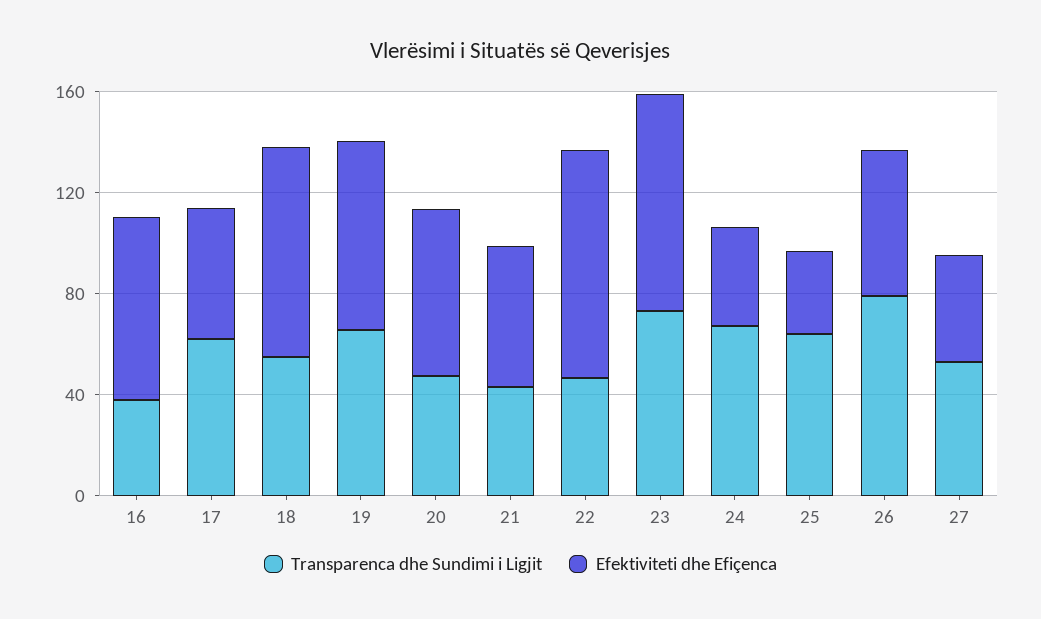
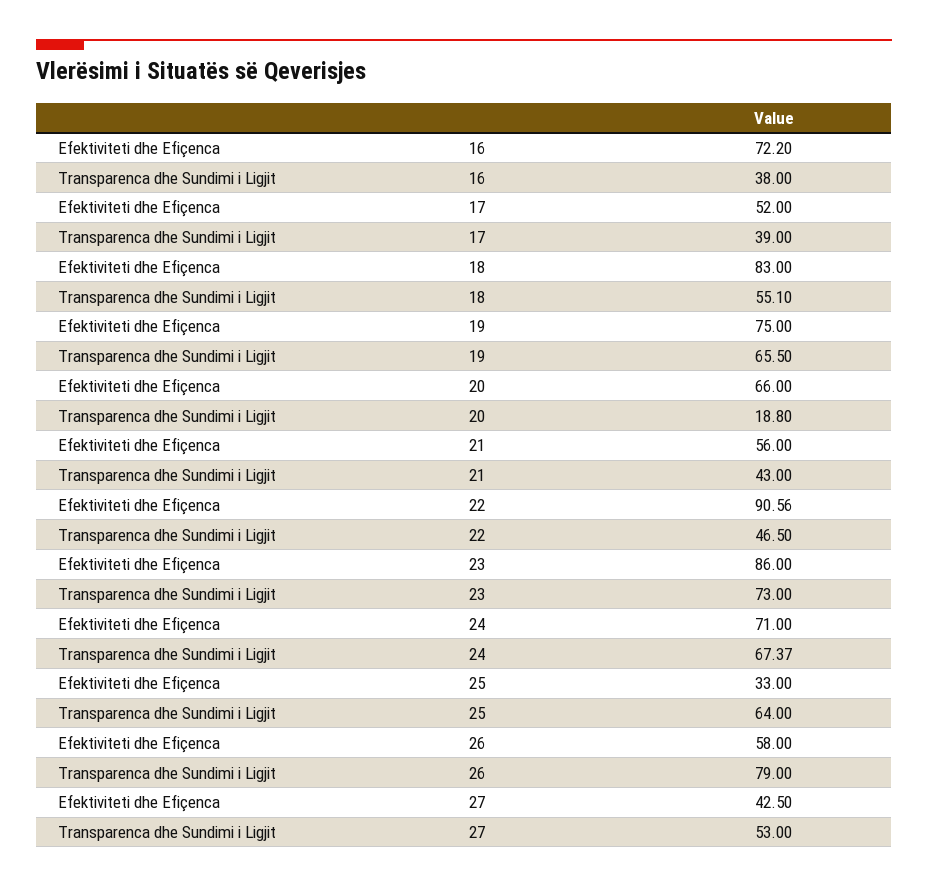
Transparenca dhe Sundimi i Ligjit, 17: 60 -> 39
Transparenca dhe Sundimi i Ligjit, 20: 50 -> 18.8
Efektiviteti dhe Efiçenca, 24: 40 -> 71

